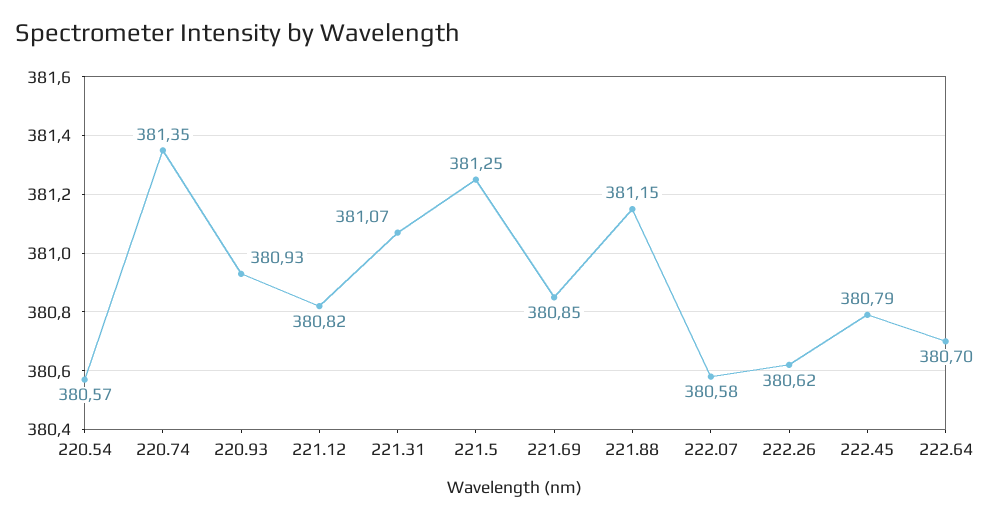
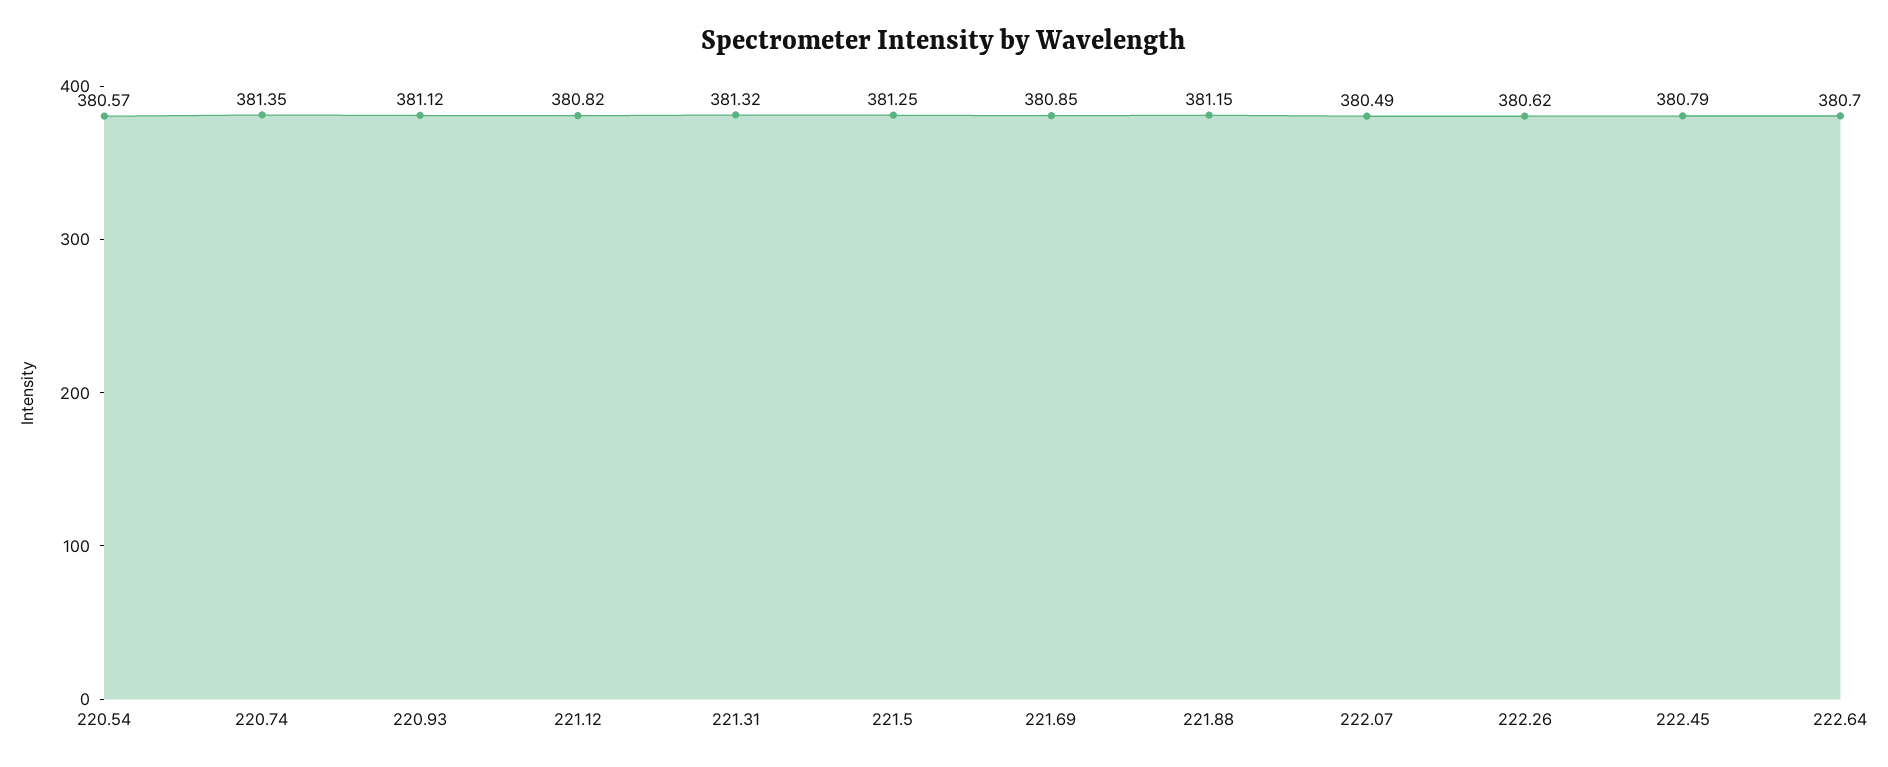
220.93: 380.93 -> 381.12
221.31: 381.07 -> 381.32
222.07: 380.58 -> 380.49

